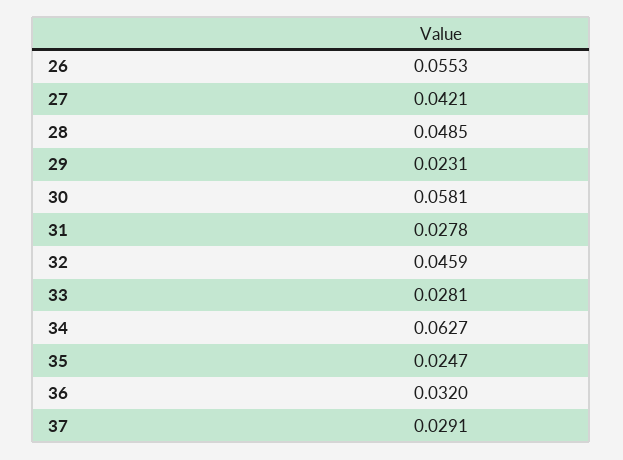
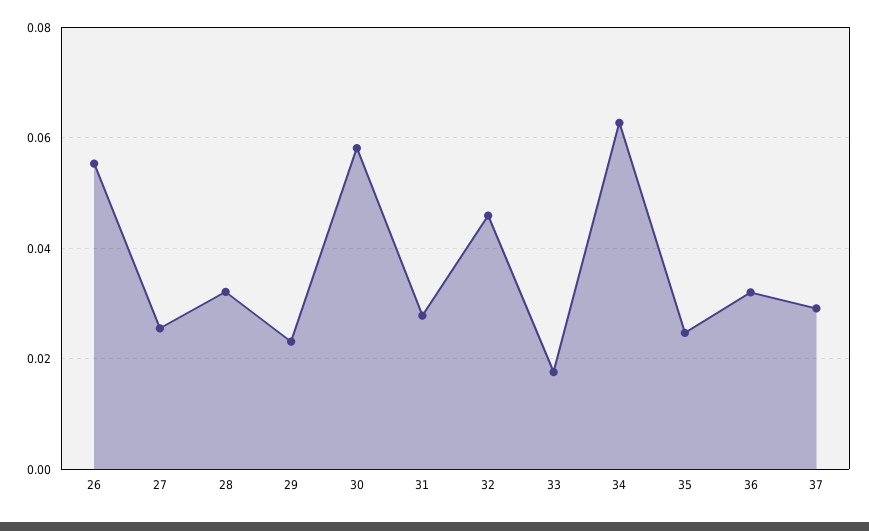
27: 0.0421 -> 0.026
28: 0.0485 -> 0.032
33: 0.0281 -> 0.018

